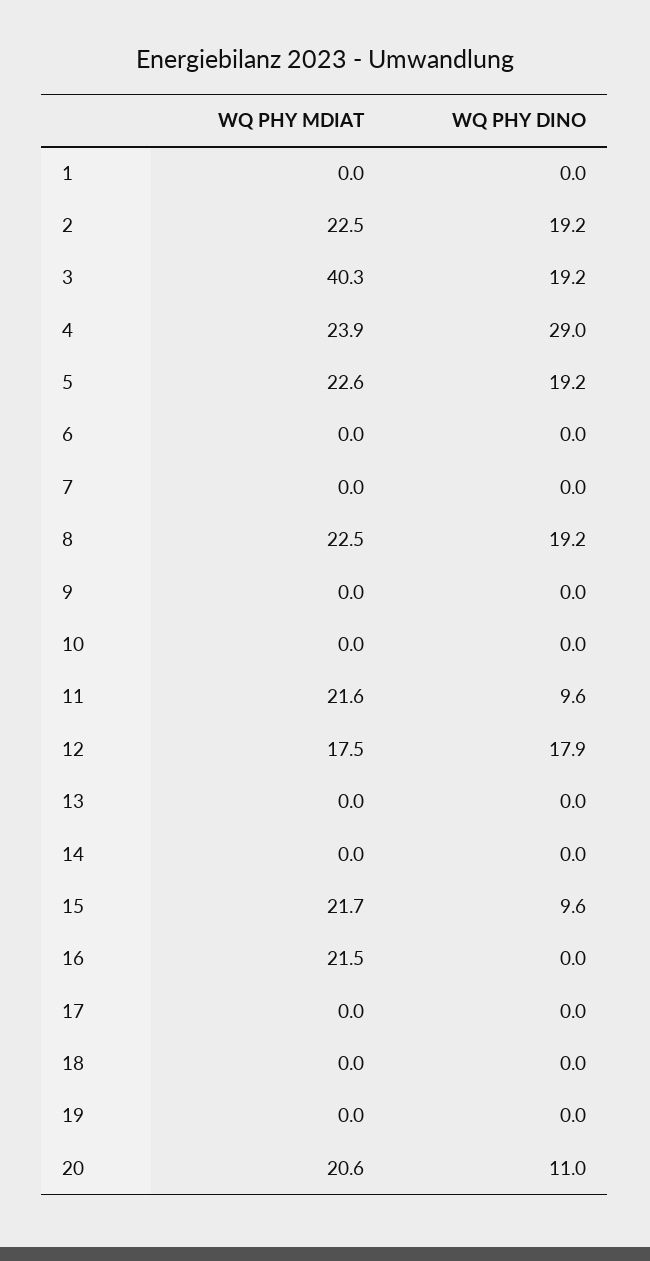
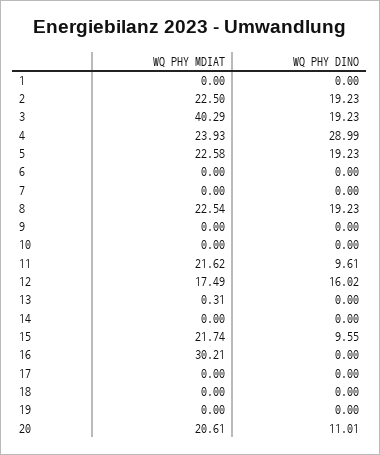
WQ PHY DINO, 12: 17.9 -> 16.02
WQ PHY MDIAT, 13: 0 -> 0.31
WQ PHY MDIAT, 16: 21.5 -> 30.21

